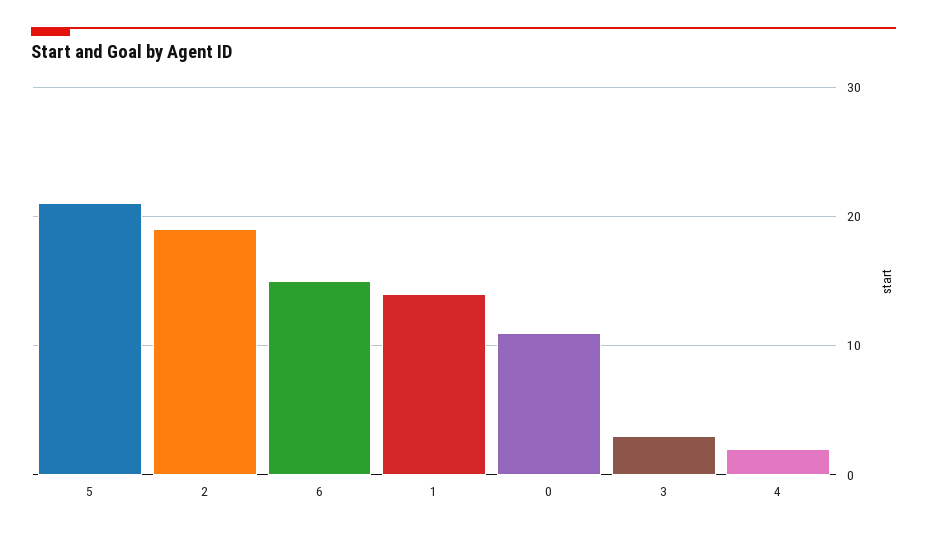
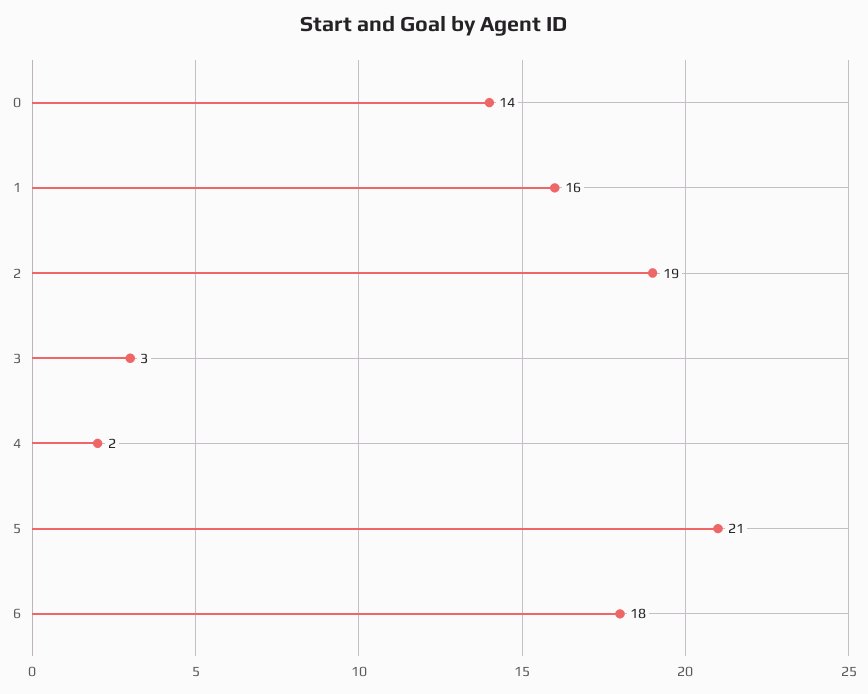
6: 15 -> 18
1: 14 -> 16
0: 11 -> 14

